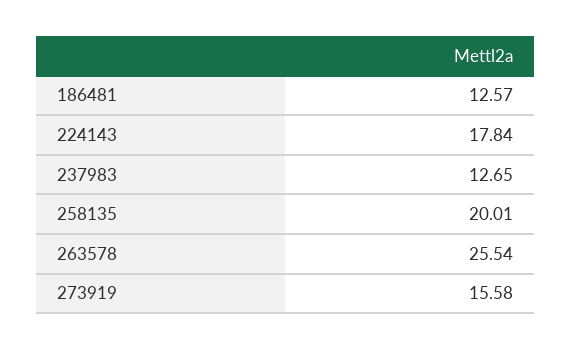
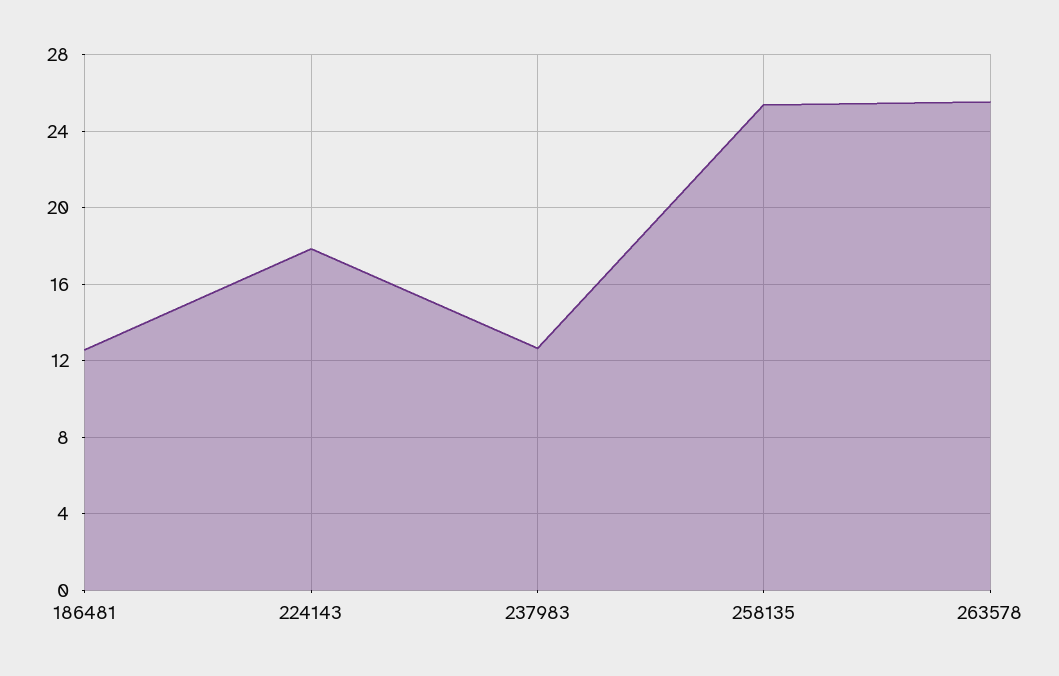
258135: 20.01 -> 25.5
273919: 15.58 -> none

